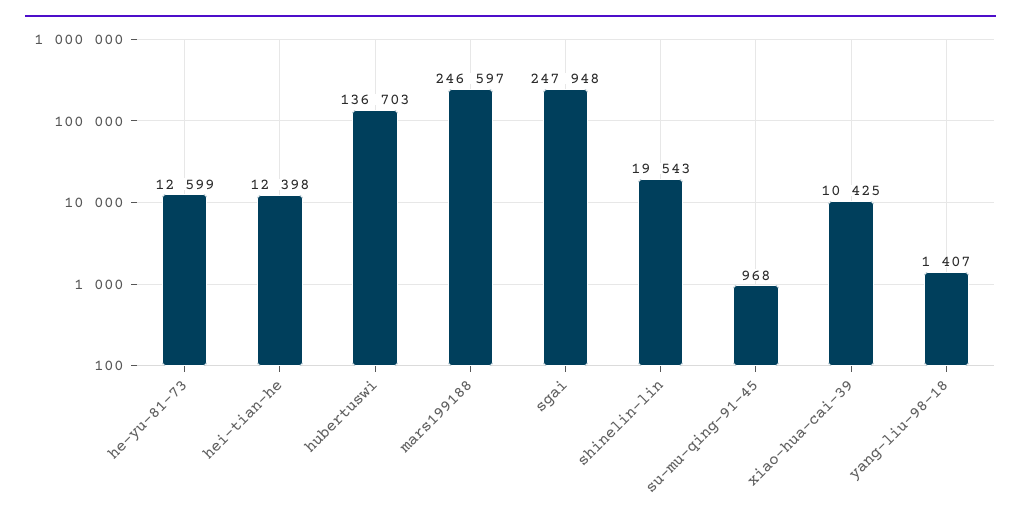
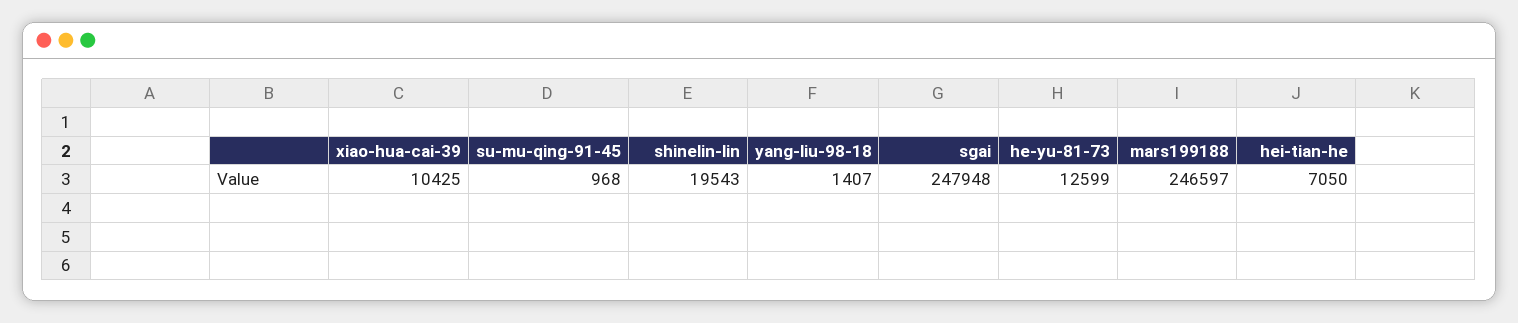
hei-tian-he: 12398 -> 7050
hubertuswi: 136703 -> none

